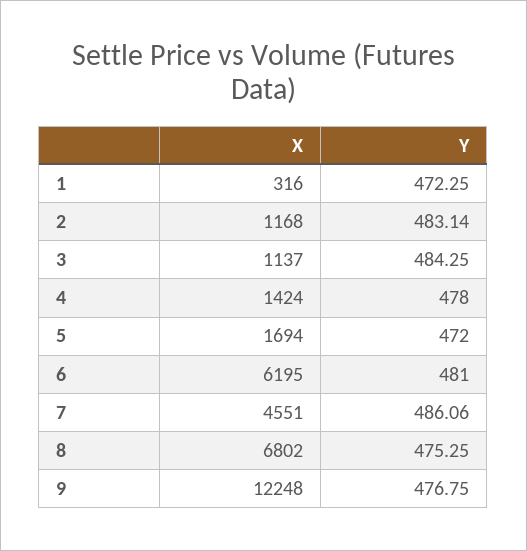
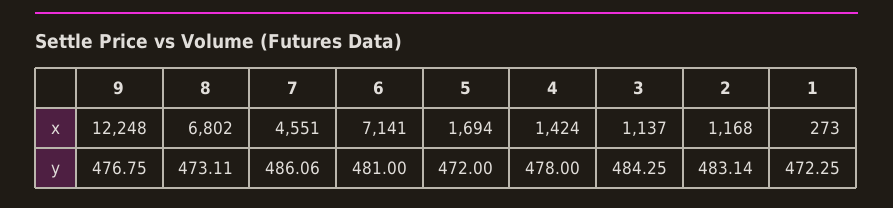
X, 1: 316 -> 273
X, 6: 6195 -> 7141
Y, 8: 475.25 -> 473.11

